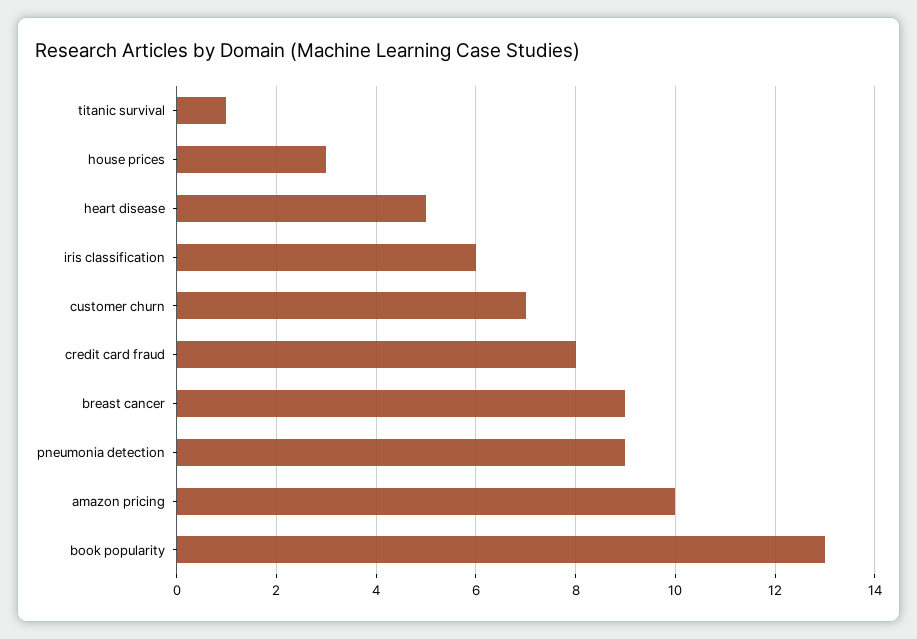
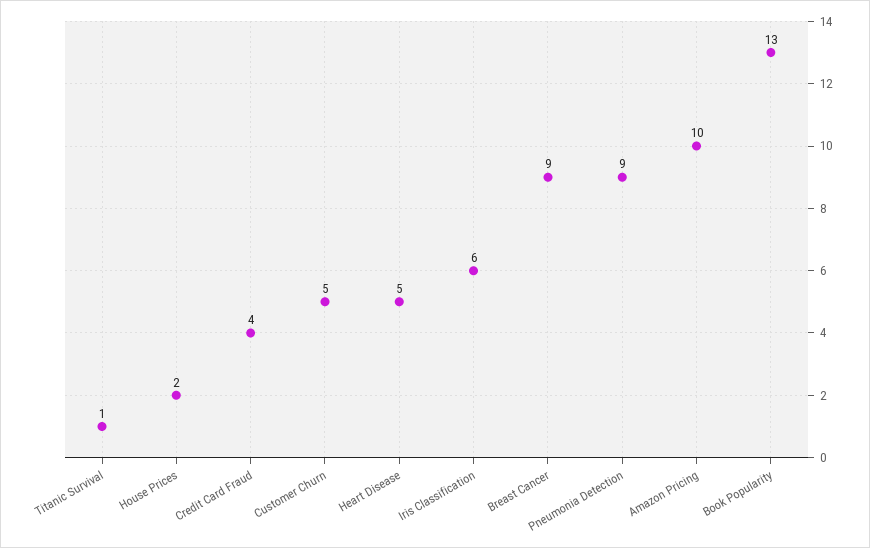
house prices: 3 -> 2
customer churn: 7 -> 5
credit card fraud: 8 -> 4

